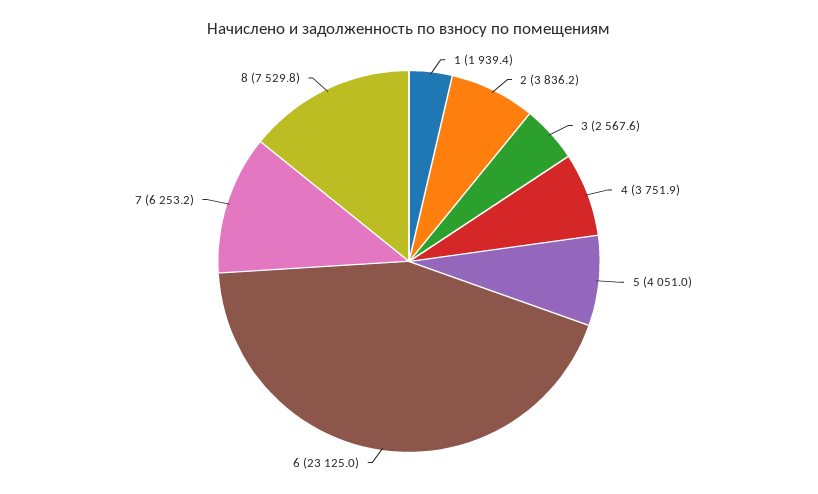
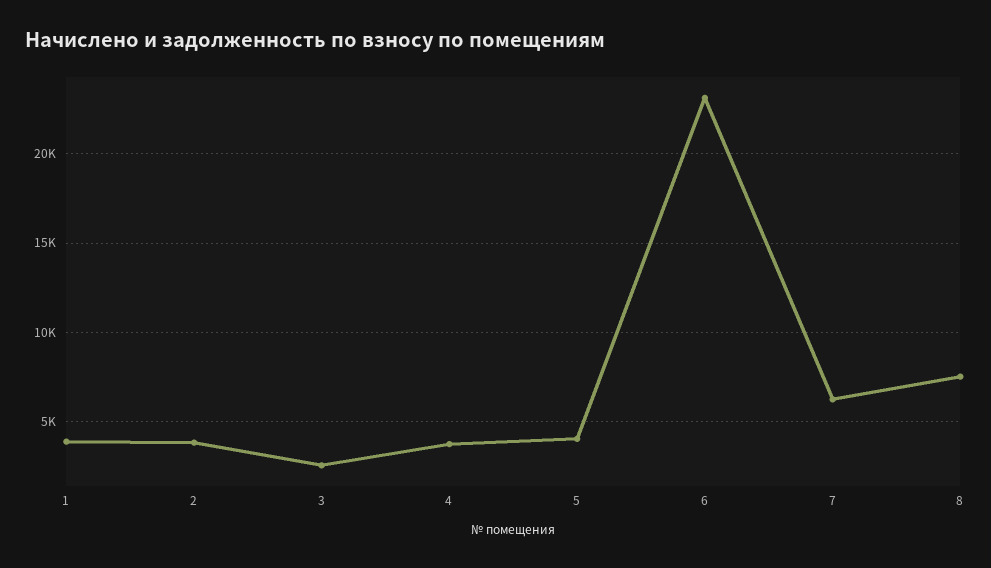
1: 1939.4 -> 4000

